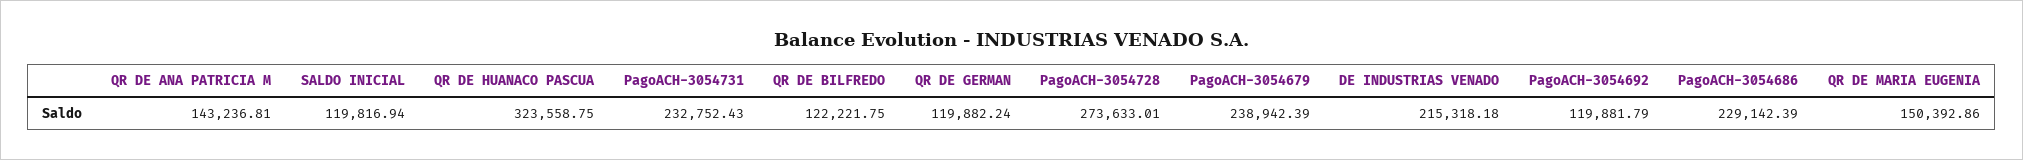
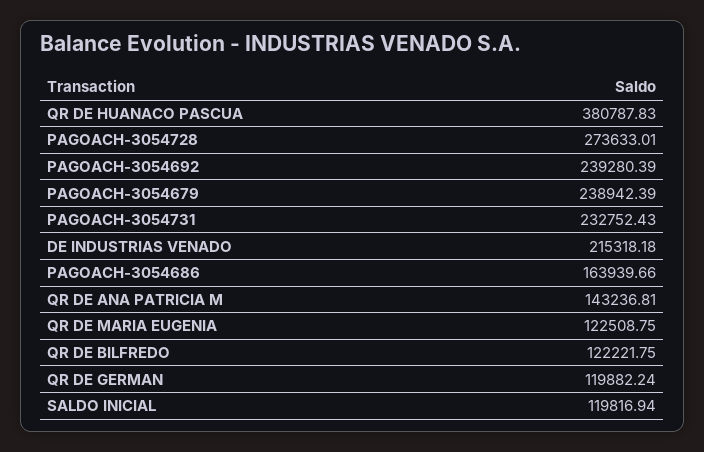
QR DE HUANACO PASCUA: 323558.75 -> 380787.83
PagoACH-3054692: 119881.79 -> 239280.39
PagoACH-3054686: 229142.39 -> 163939.66
QR DE MARIA EUGENIA: 150392.86 -> 122508.75

